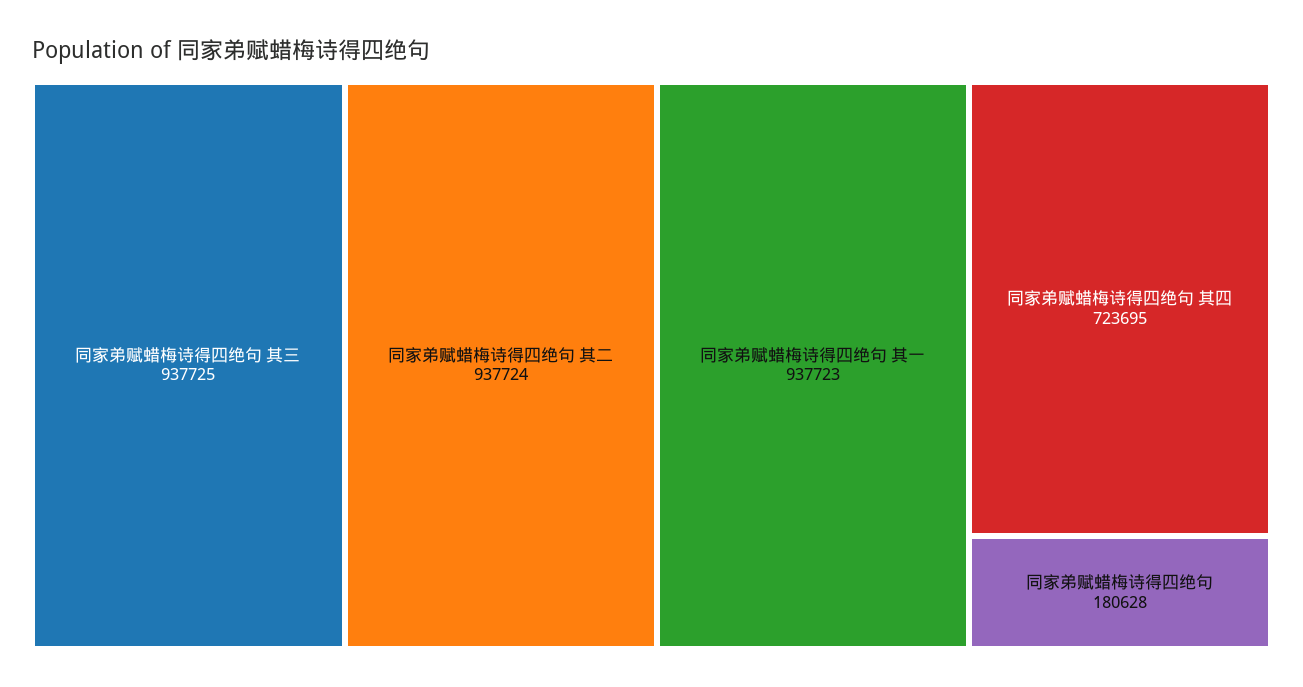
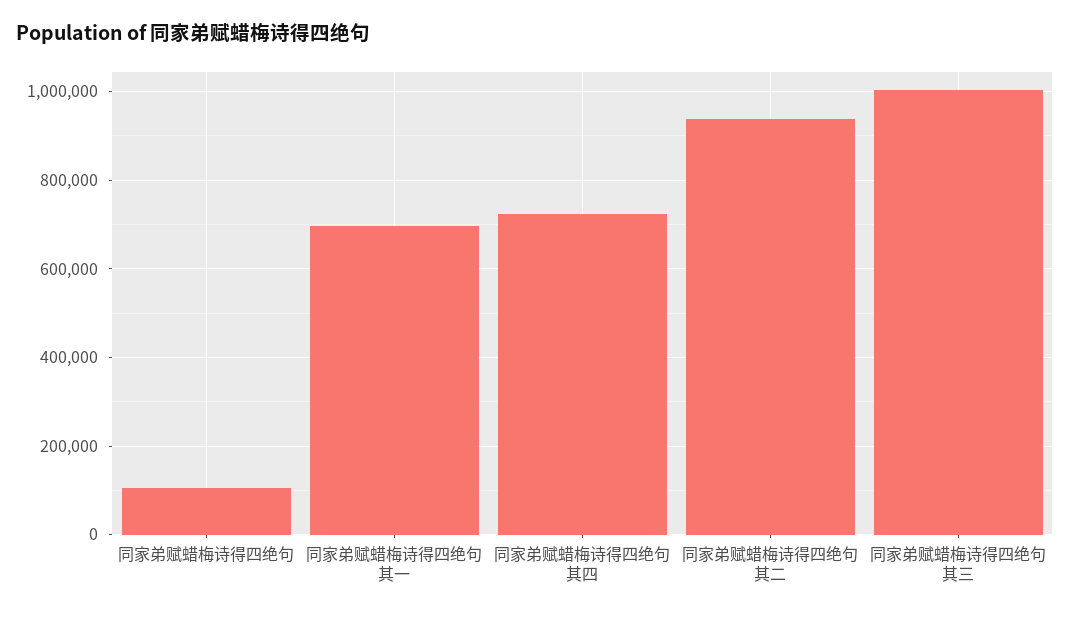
同家弟赋蜡梅诗得四绝句 其三: 937725 -> 1000000
同家弟赋蜡梅诗得四绝句 其一: 937723 -> 700000
同家弟赋蜡梅诗得四绝句: 180628 -> 100000

